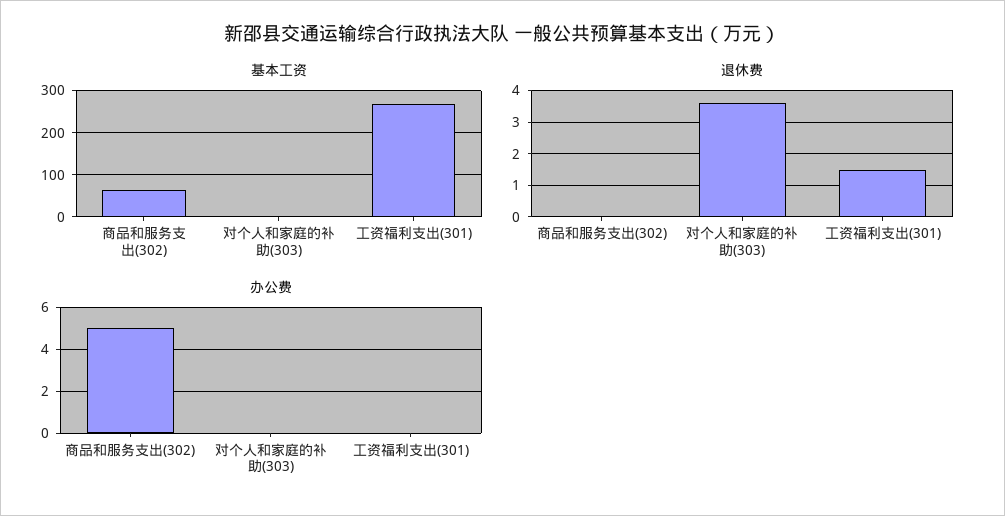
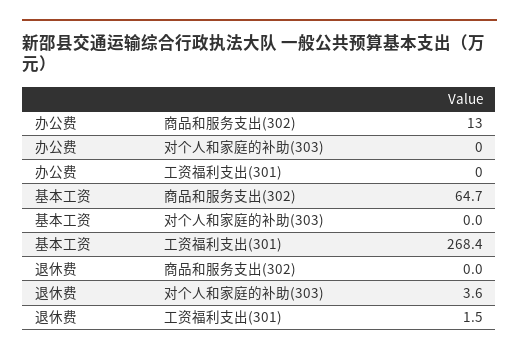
办公费, 商品和服务支出(302): 5 -> 13

